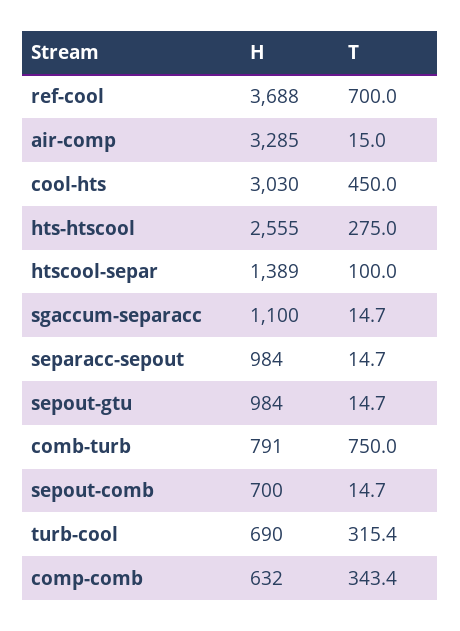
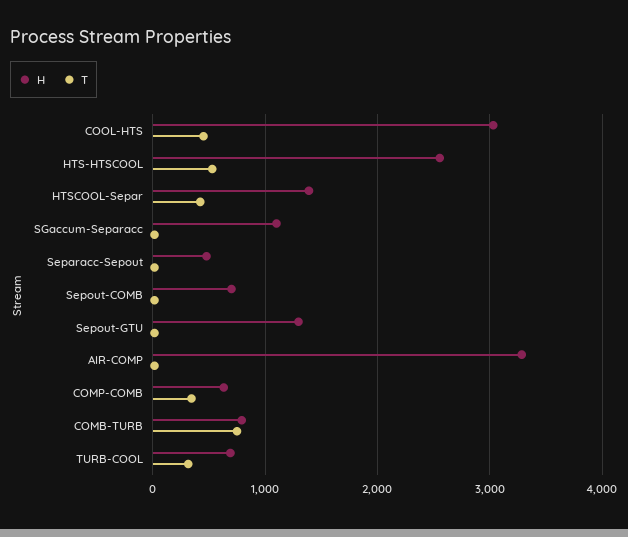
H, ref-cool: 3688 -> none
T, ref-cool: 700 -> none
T, hts-htscool: 275 -> 500
T, htscool-separ: 100 -> 400
H, separacc-sepout: 984 -> 500
H, sepout-gtu: 984 -> 1300

